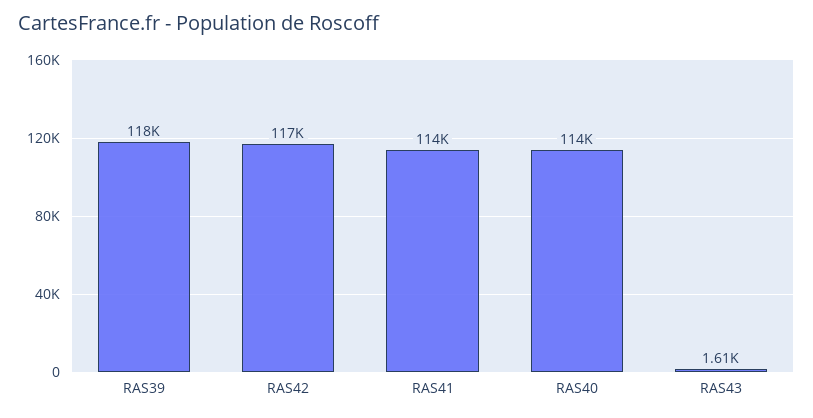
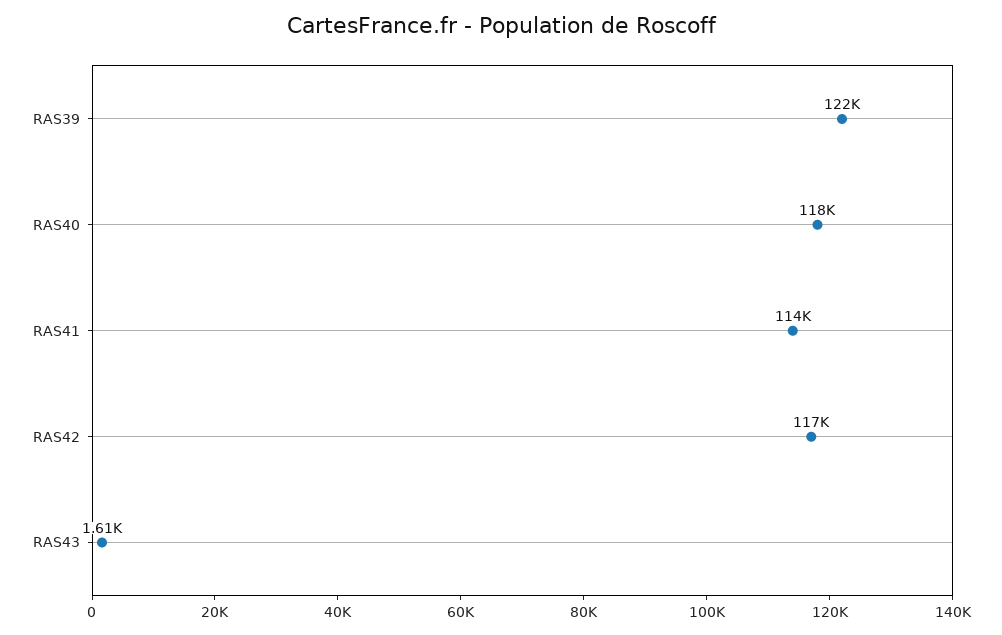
RAS39: 118000 -> 122000
RAS40: 114000 -> 118000

